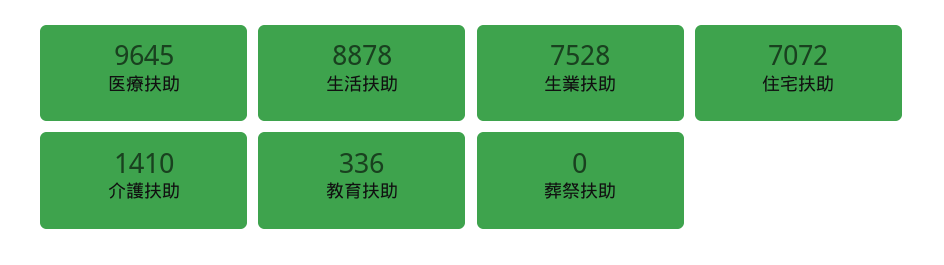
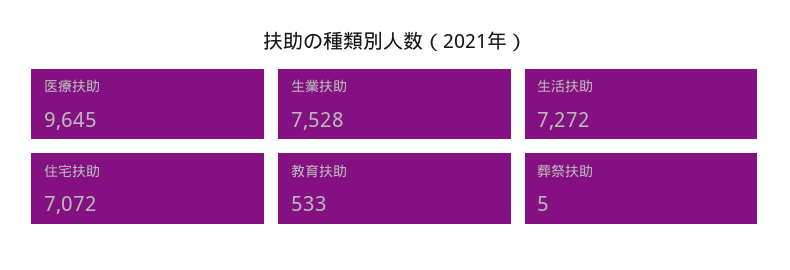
生活扶助: 8878 -> 7272
介護扶助: 1410 -> none
教育扶助: 336 -> 533
葬祭扶助: 0 -> 5

